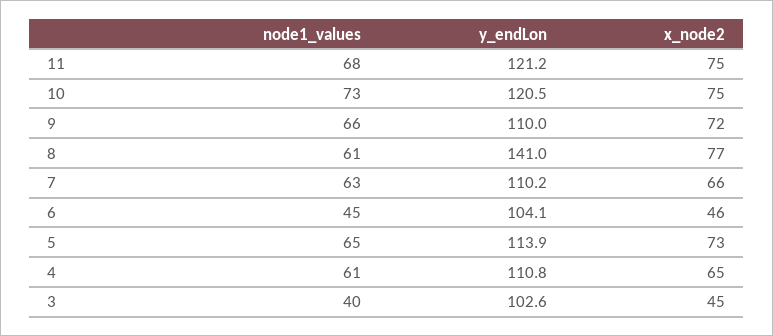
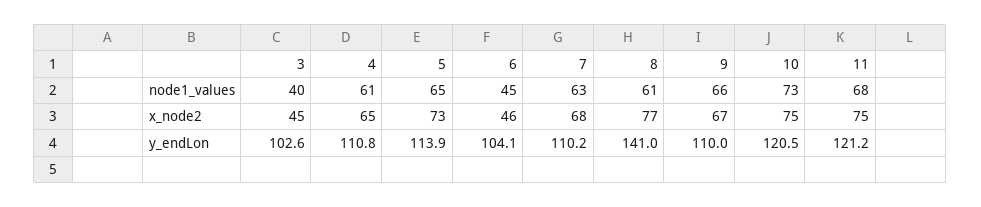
x_node2, 9: 72 -> 67
x_node2, 7: 66 -> 68

